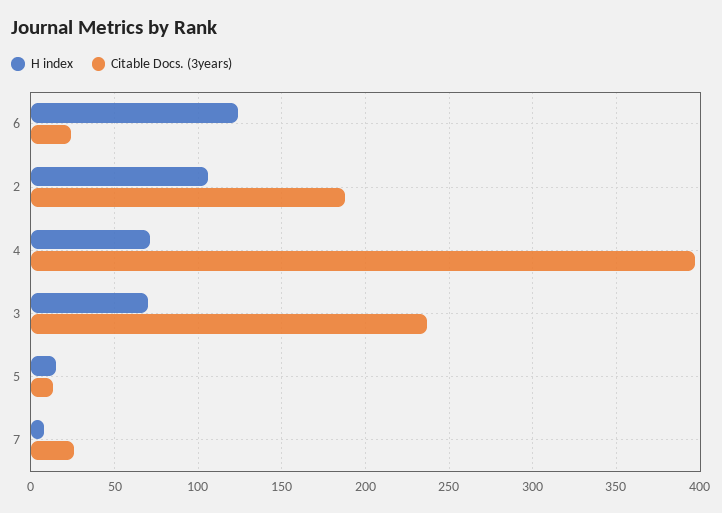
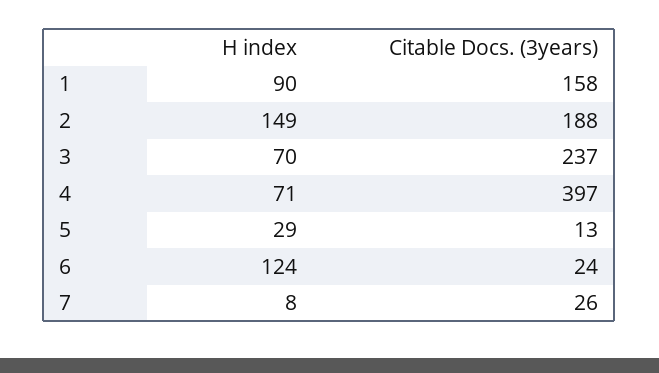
H index, 2: 105 -> 149
H index, 5: 15 -> 29
H index, 1: none -> 90
Citable Docs. (3years), 1: none -> 158

